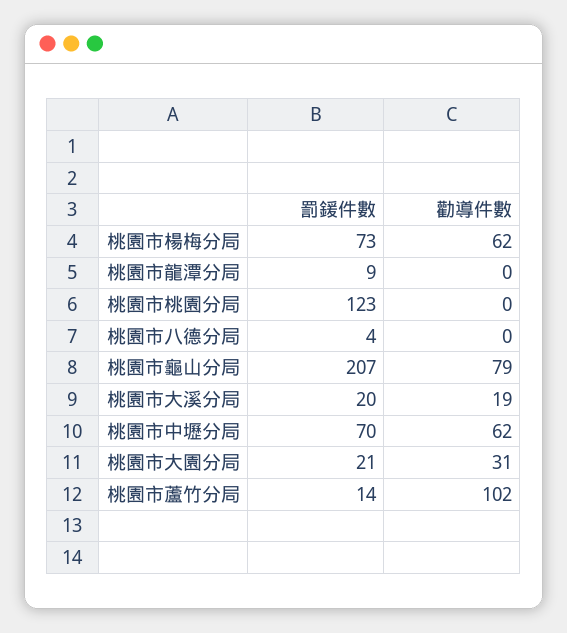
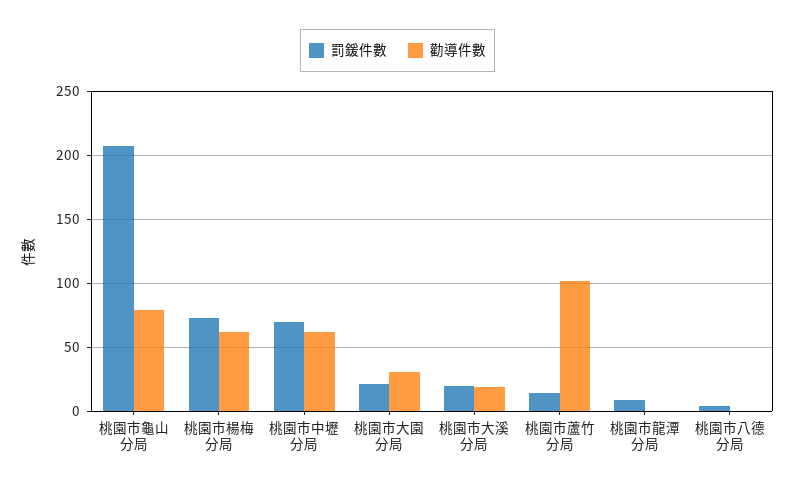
罰鍰件數, 桃園市桃園分局: 123 -> none
勸導件數, 桃園市桃園分局: 0 -> none

